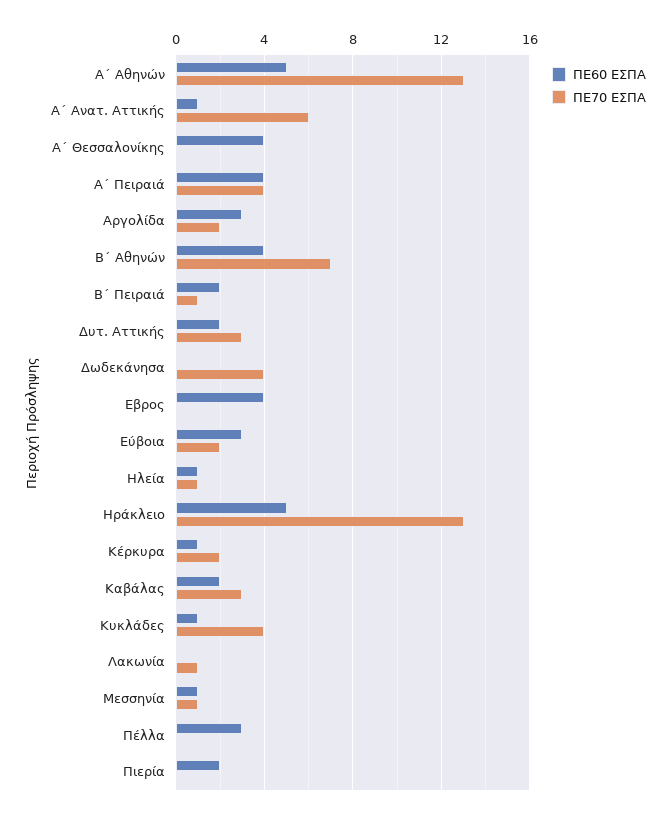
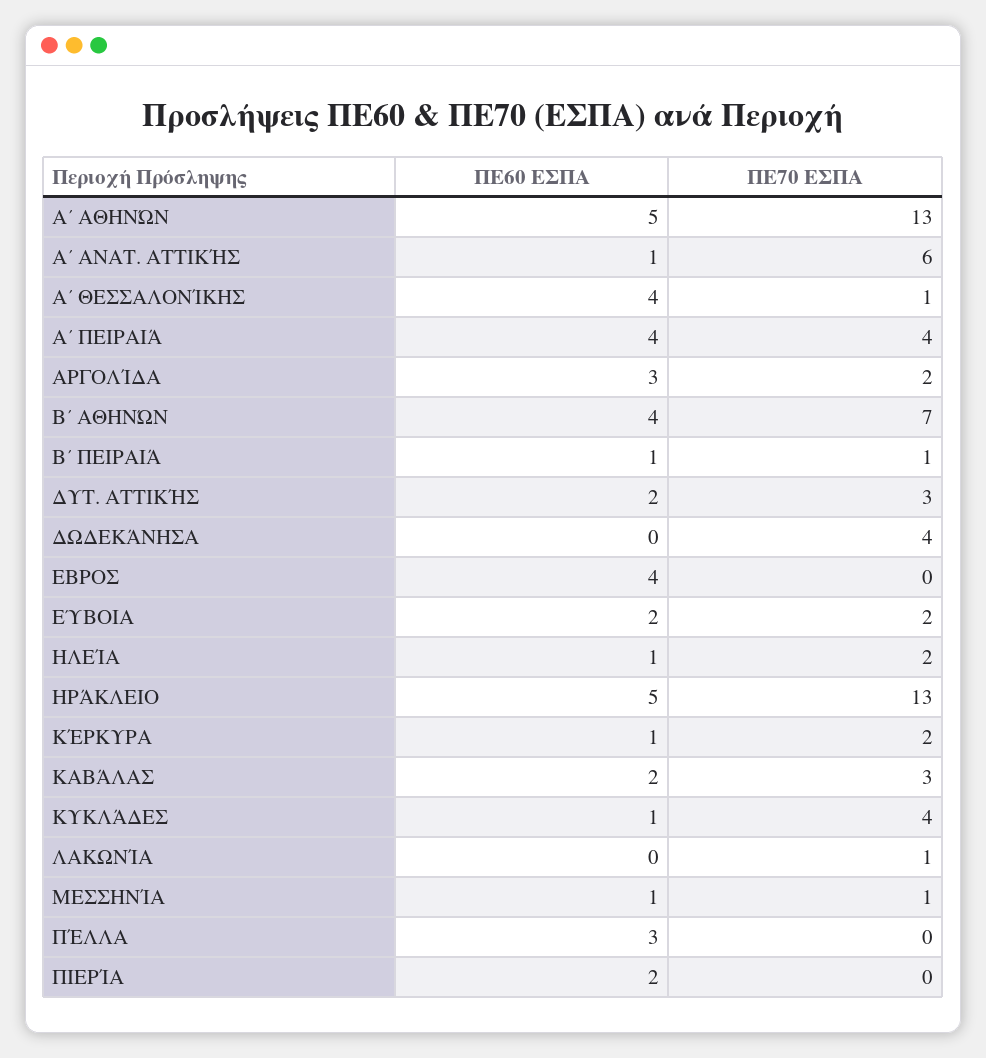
ΠΕ70 ΕΣΠΑ, Α΄ Θεσσαλονίκης: 0 -> 1
ΠΕ60 ΕΣΠΑ, Β΄ Πειραιά: 2 -> 1
ΠΕ60 ΕΣΠΑ, Εύβοια: 3 -> 2
ΠΕ70 ΕΣΠΑ, Ηλεία: 1 -> 2

